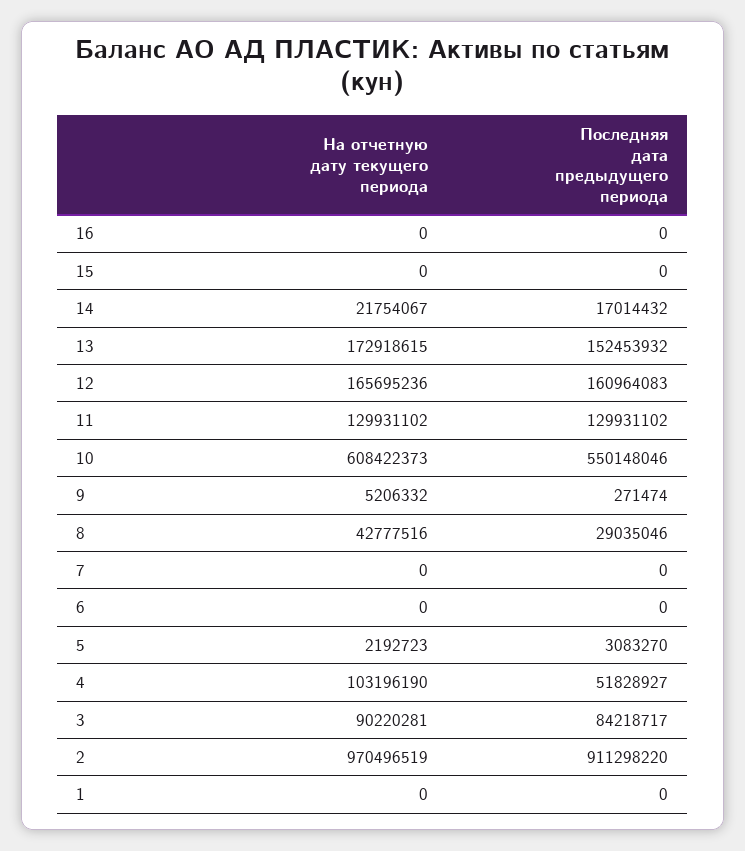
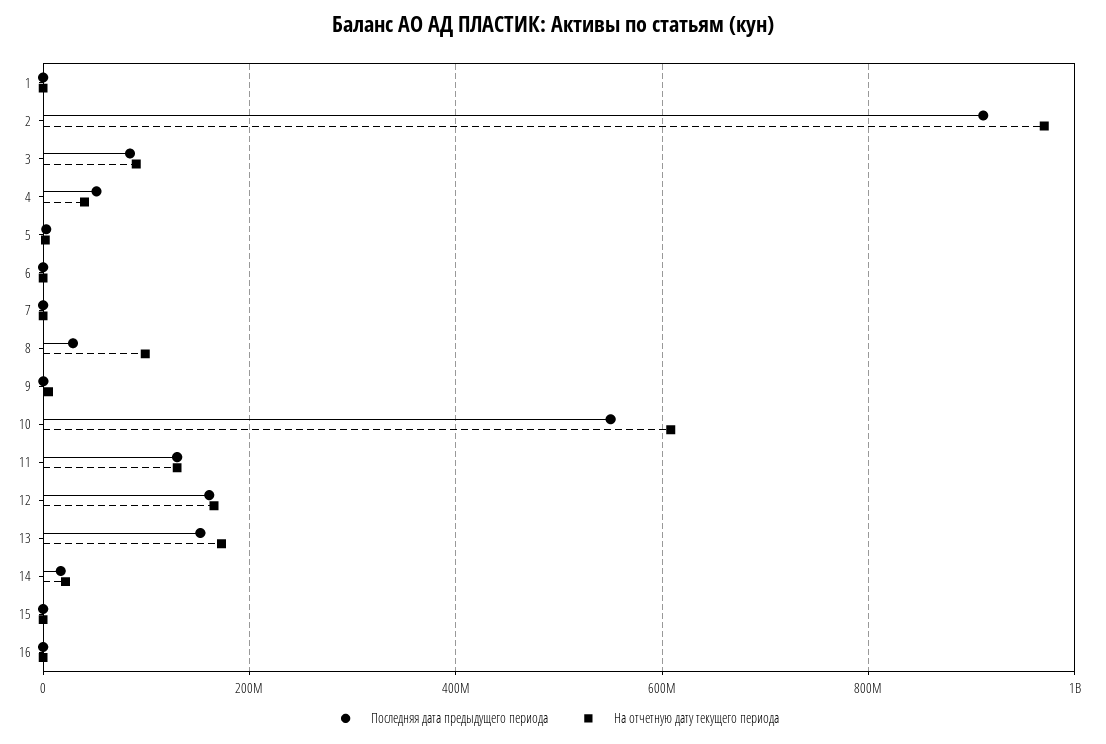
На отчетную дату текущего периода, 8: 42777516 -> 100000000
На отчетную дату текущего периода, 4: 103196190 -> 40000000

